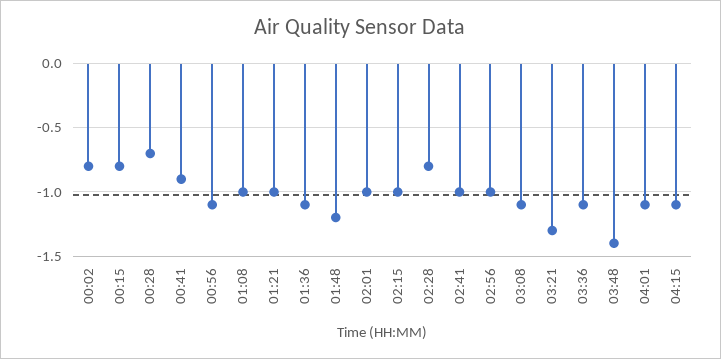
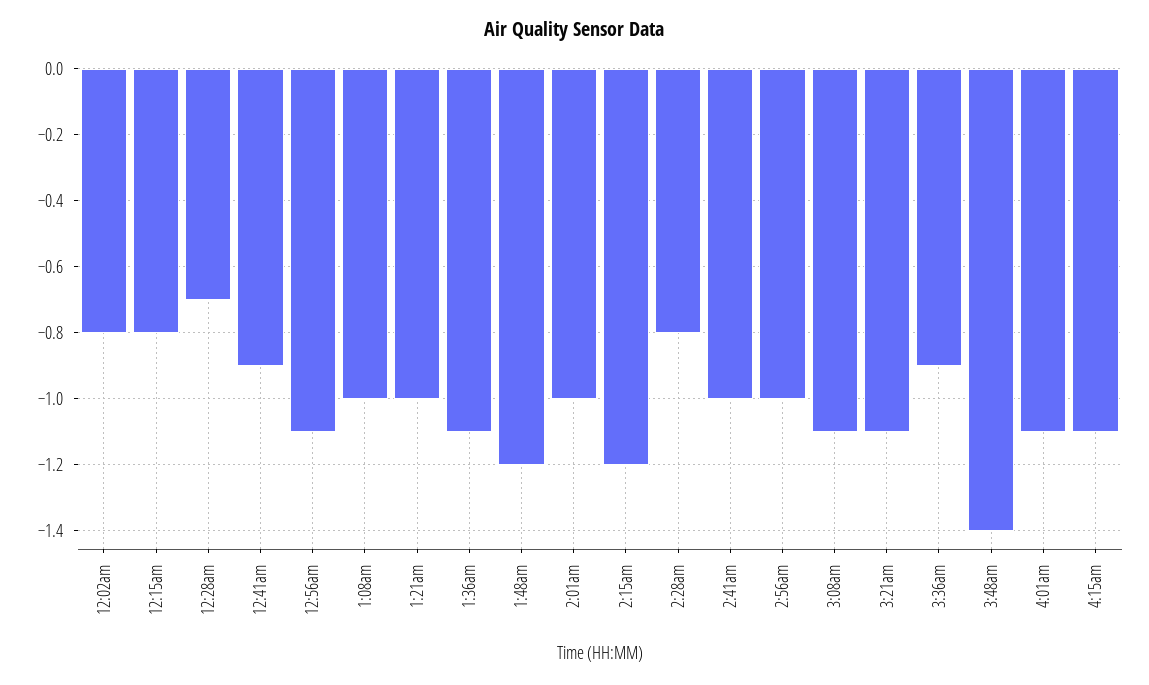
02:15: -1 -> -1.2
03:21: -1.3 -> -1.1
03:36: -1.1 -> -0.9

